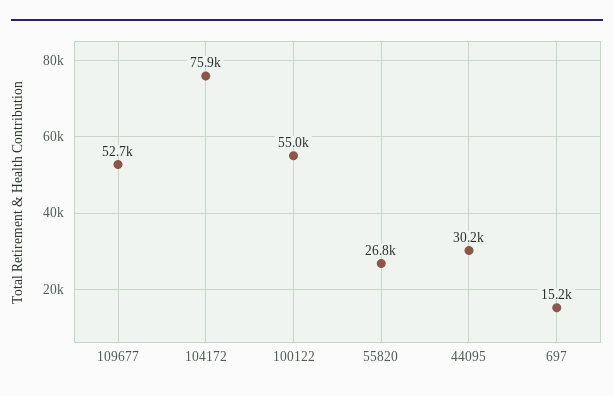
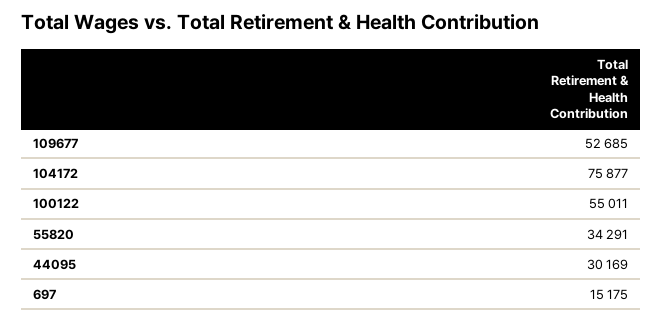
55820: 26800 -> 34291

